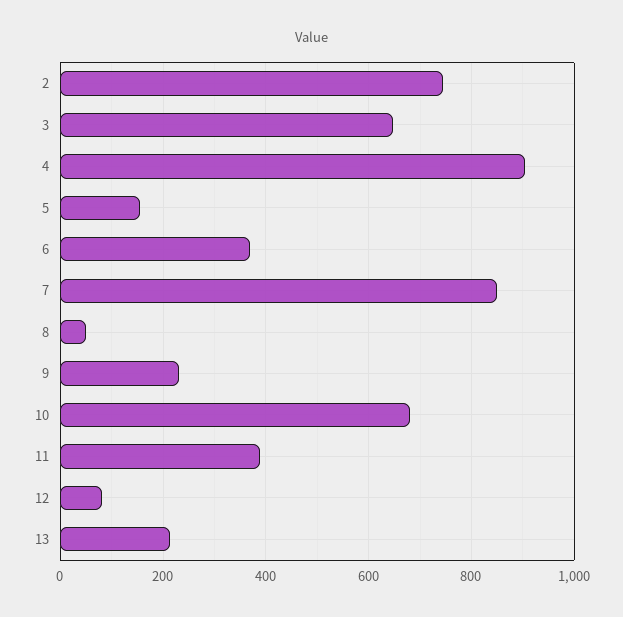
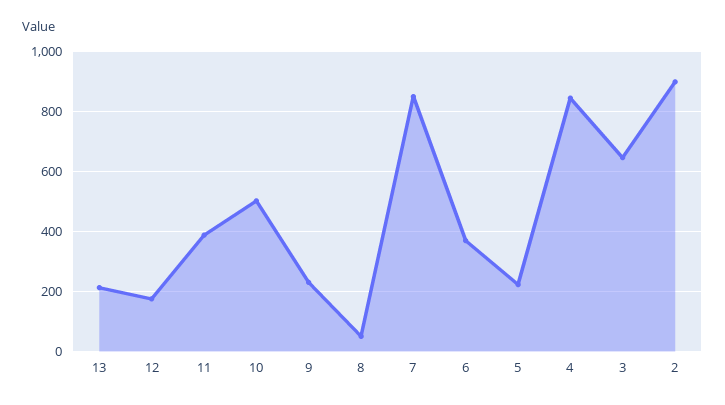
2: 740 -> 900
4: 900 -> 850
5: 160 -> 225
10: 680 -> 500
12: 80 -> 175

